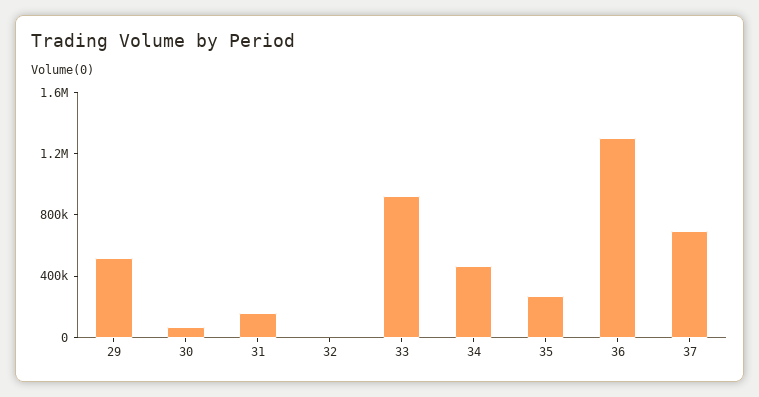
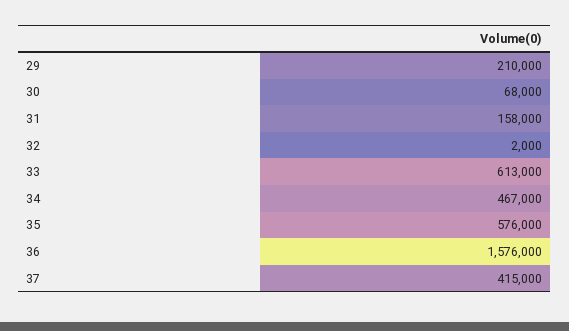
29: 500000 -> 210000
33: 900000 -> 613000
35: 300000 -> 576000
36: 1300000 -> 1576000
37: 700000 -> 415000

